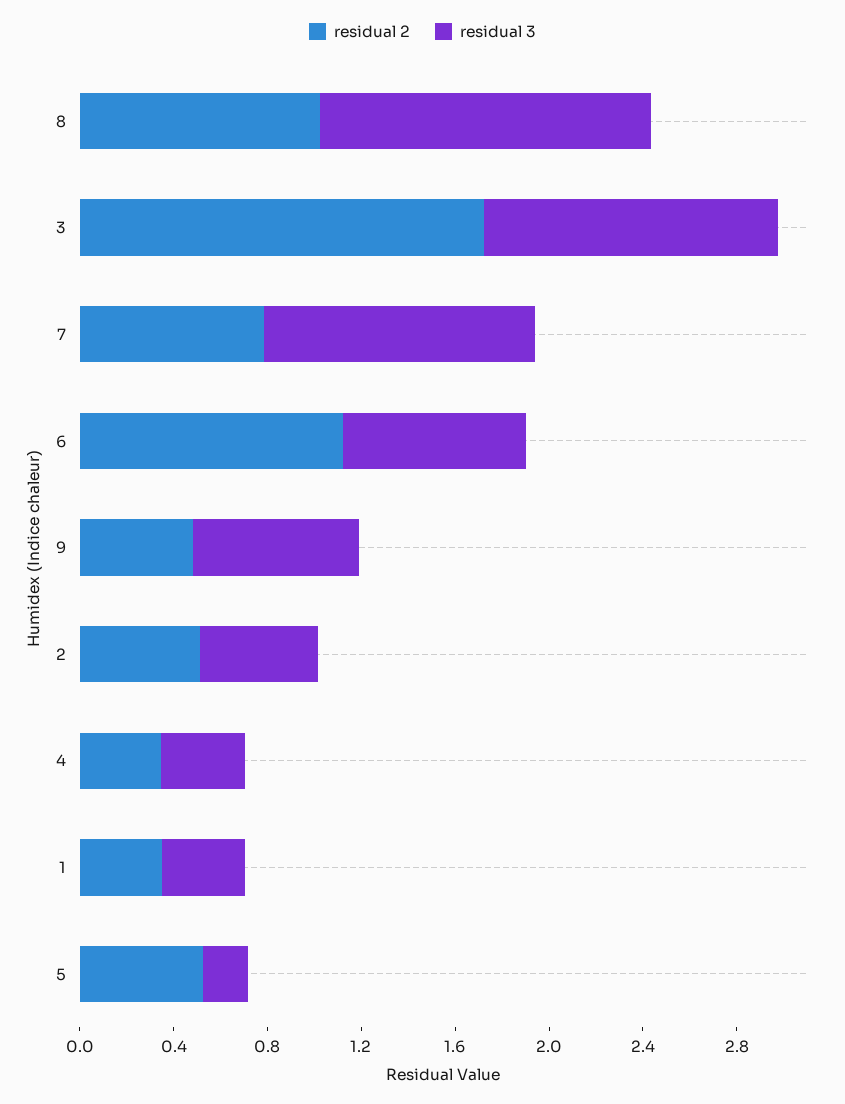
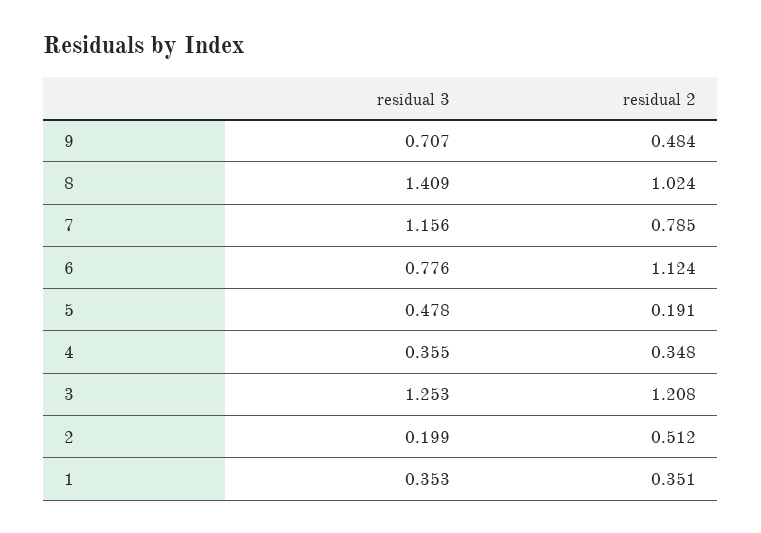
residual 2, 3: 1.7 -> 1.208
residual 3, 2: 0.5 -> 0.199
residual 2, 5: 0.5 -> 0.191
residual 3, 5: 0.2 -> 0.478

